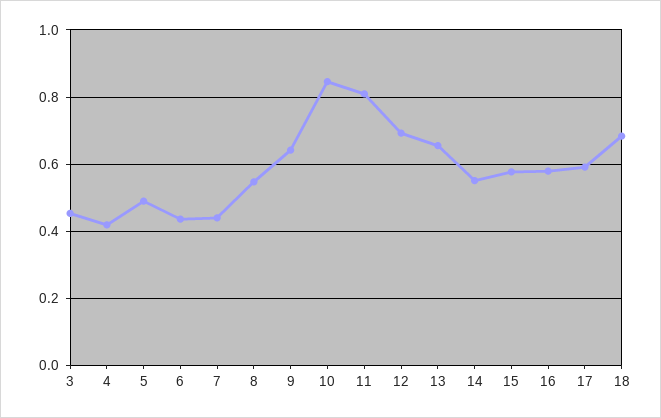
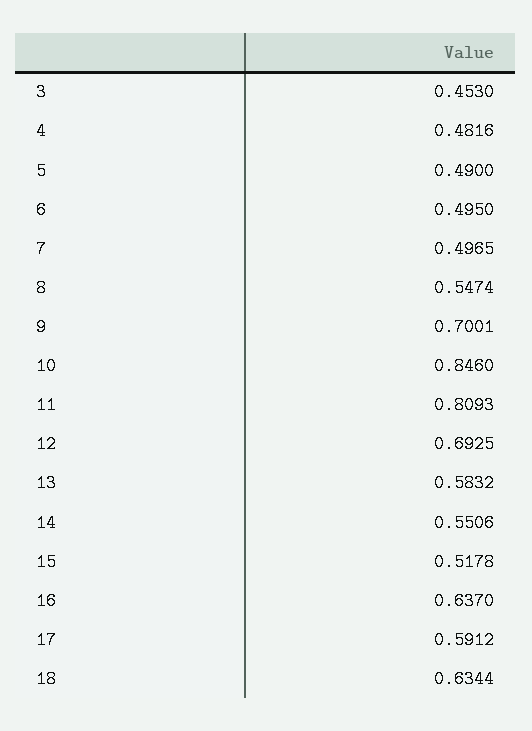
4: 0.42 -> 0.4816
6: 0.44 -> 0.495
7: 0.44 -> 0.4965
9: 0.64 -> 0.7001
13: 0.66 -> 0.5832
15: 0.58 -> 0.5178
16: 0.58 -> 0.637
18: 0.68 -> 0.6344

